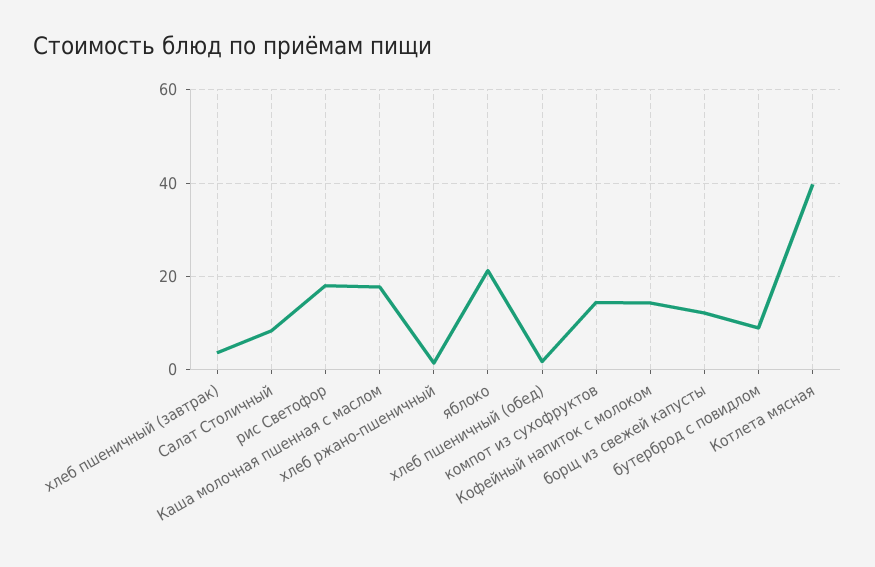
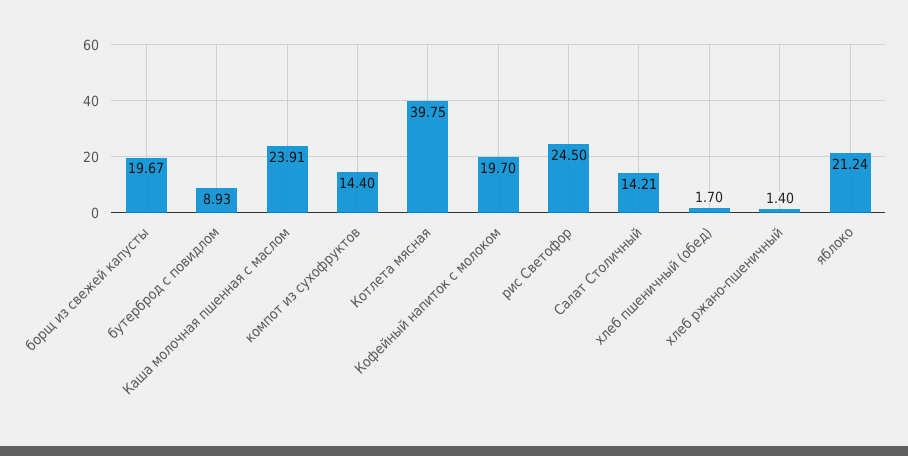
хлеб пшеничный (завтрак): 4 -> none
Салат Столичный: 8 -> 14.21
рис Светофор: 18 -> 24.5
Каша молочная пшенная с маслом: 18 -> 23.91
Кофейный напиток с молоком: 14 -> 19.7
борщ из свежей капусты: 12 -> 19.67

